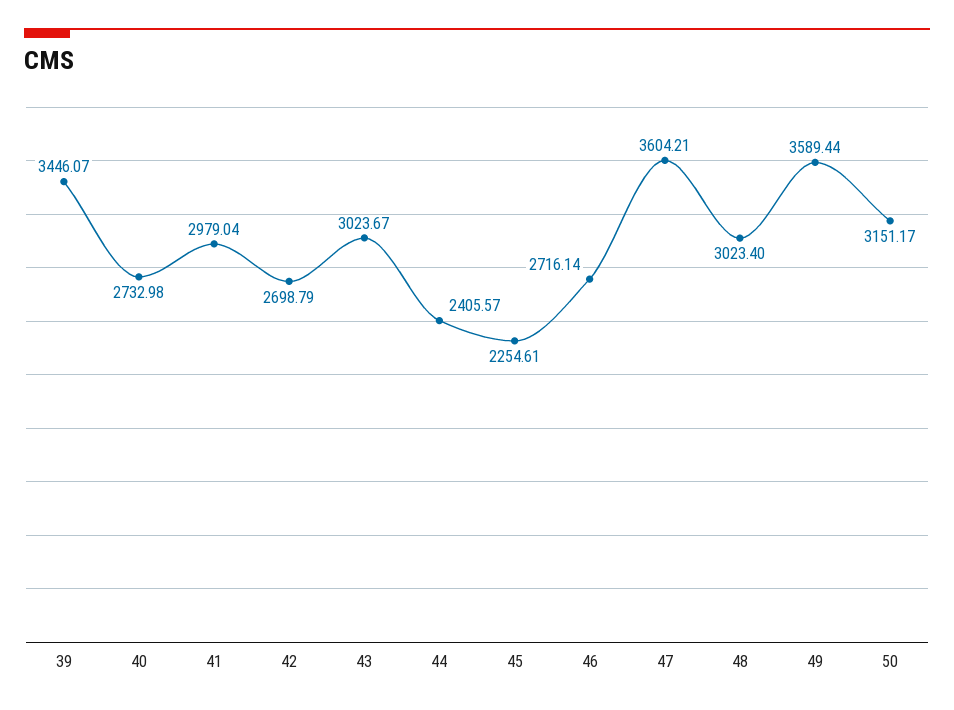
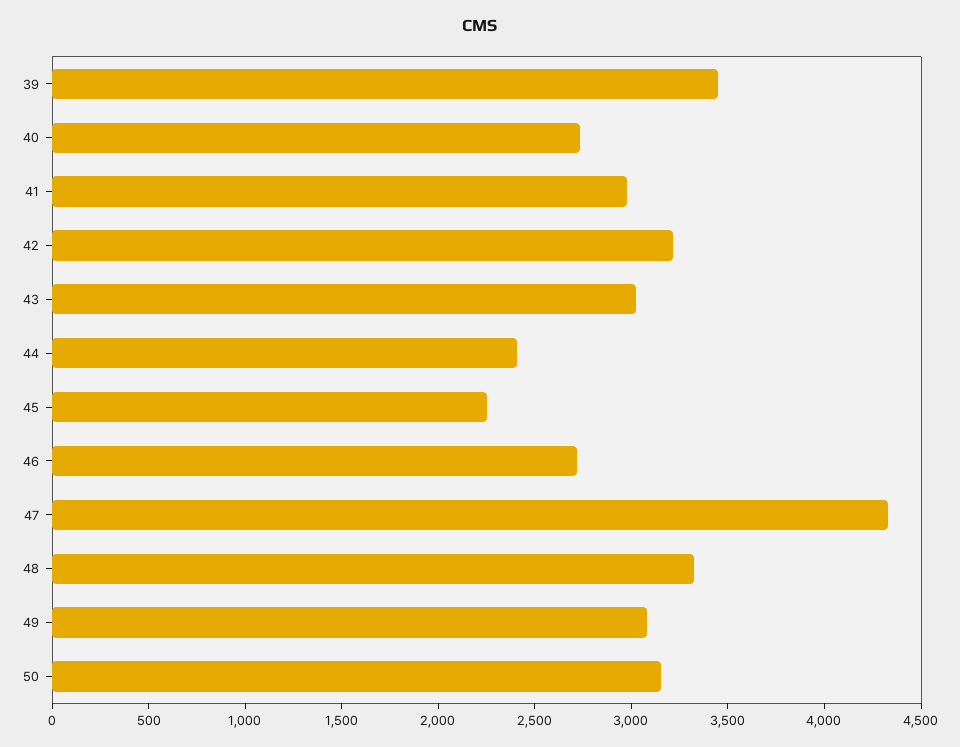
42: 2698.79 -> 3200
47: 3604.21 -> 4300
48: 3023.4 -> 3300
49: 3589.44 -> 3100

